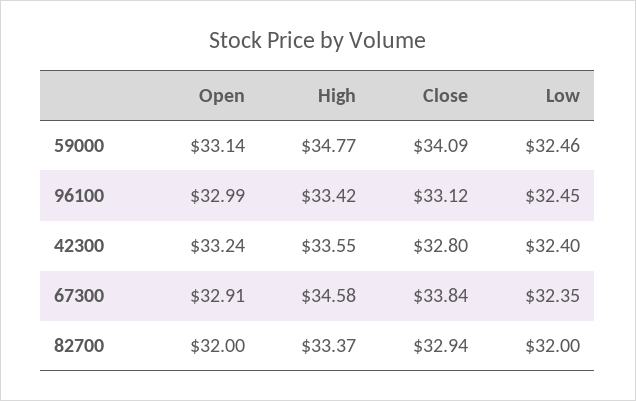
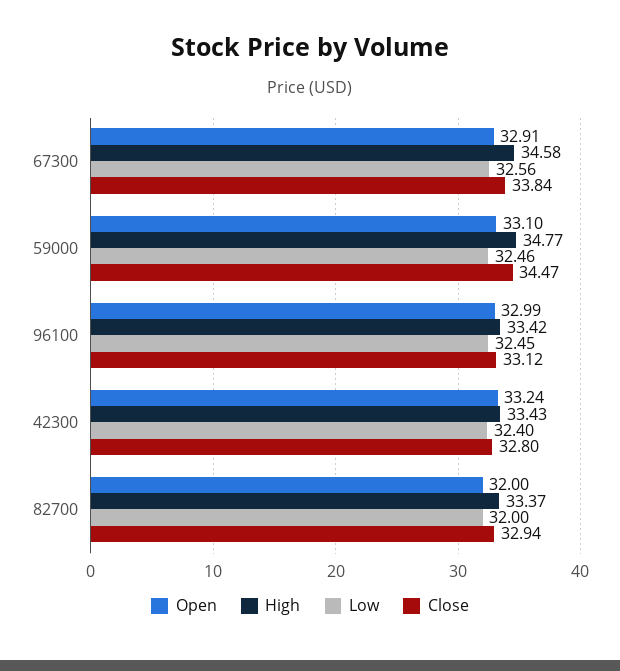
Open, 59000: 33.14 -> 33.1
Close, 59000: 34.09 -> 34.47
High, 42300: 33.55 -> 33.43
Low, 67300: 32.35 -> 32.56

